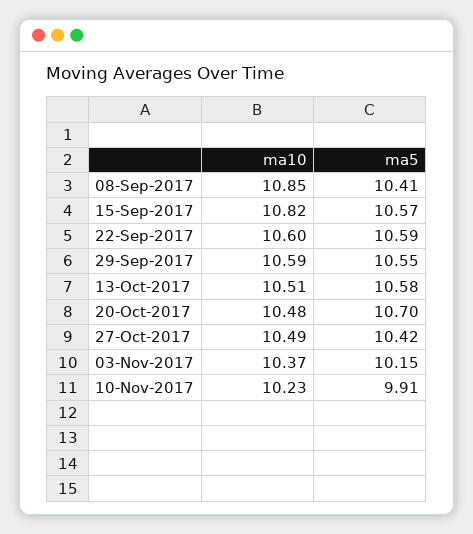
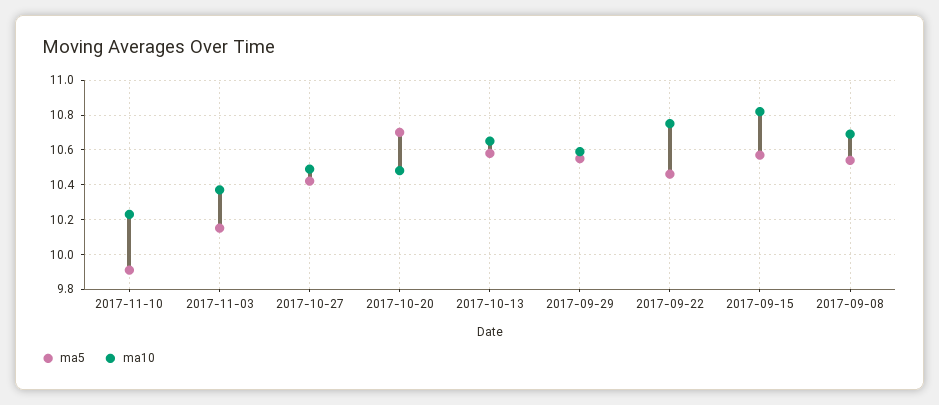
ma10, 08-Sep-2017: 10.85 -> 10.7
ma5, 08-Sep-2017: 10.41 -> 10.55
ma10, 22-Sep-2017: 10.6 -> 10.75
ma5, 22-Sep-2017: 10.59 -> 10.45
ma10, 13-Oct-2017: 10.51 -> 10.65

